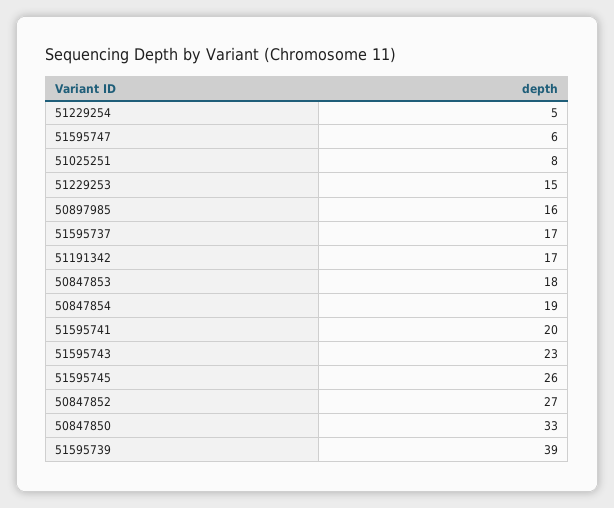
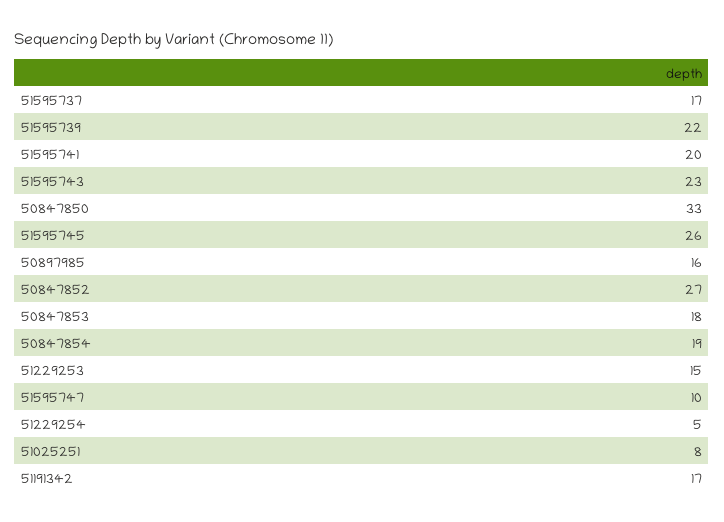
51595747: 6 -> 10
51595739: 39 -> 22

